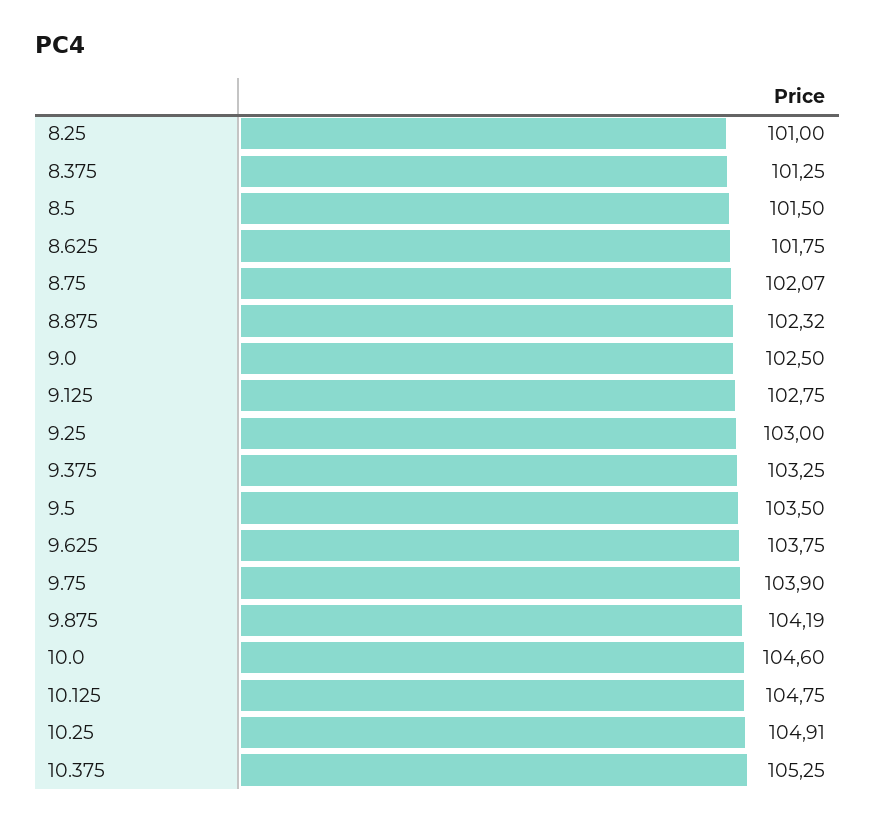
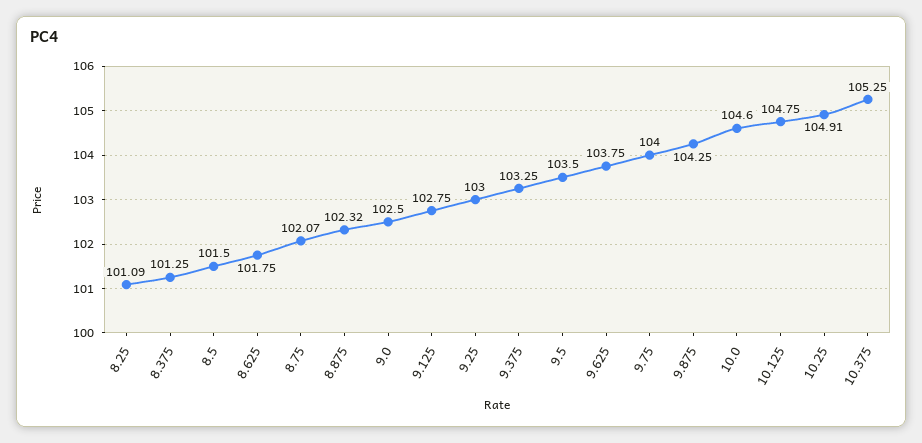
8.25: 101 -> 101.09
9.75: 103.9 -> 104
9.875: 104.19 -> 104.25

